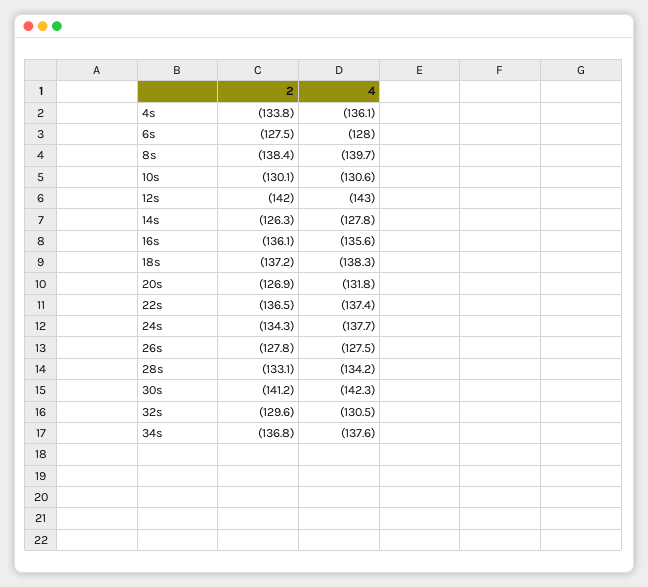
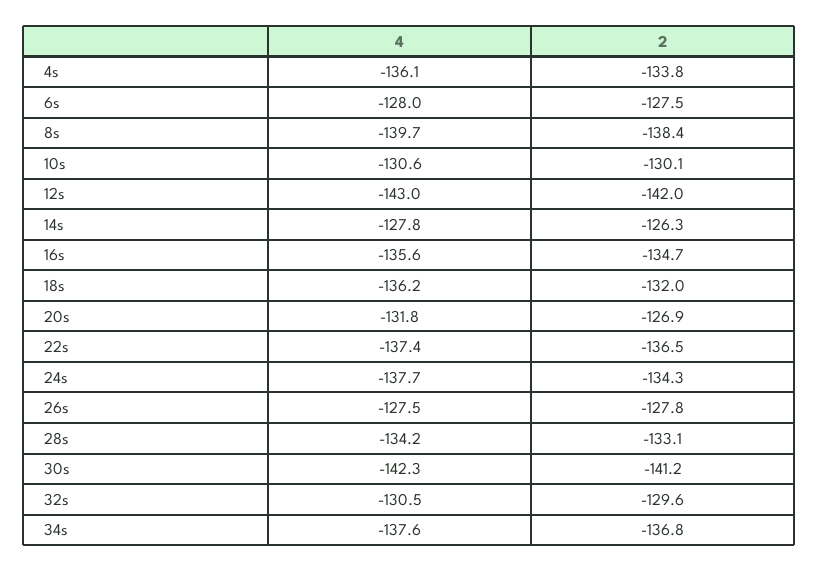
2, 16s: -136.1 -> -134.7
2, 18s: -137.2 -> -132
4, 18s: -138.3 -> -136.2

